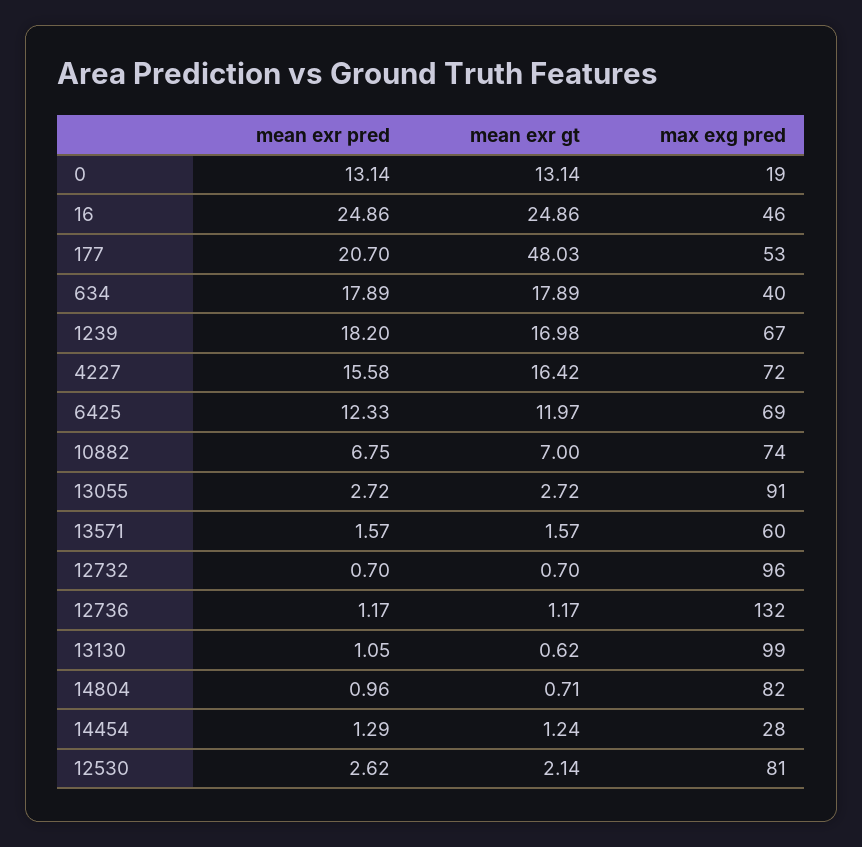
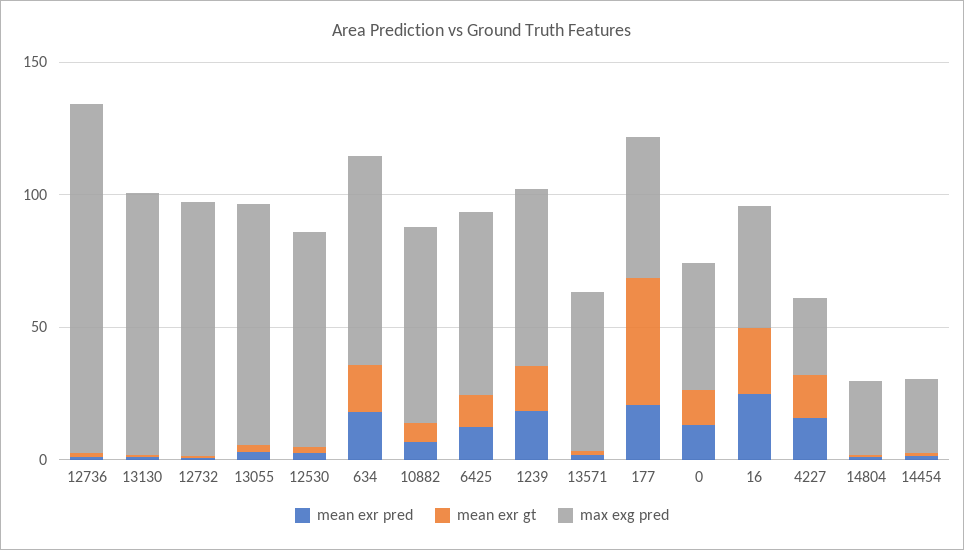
max exg pred, 0: 19 -> 50
max exg pred, 634: 40 -> 80
max exg pred, 4227: 72 -> 30
max exg pred, 14804: 82 -> 30

